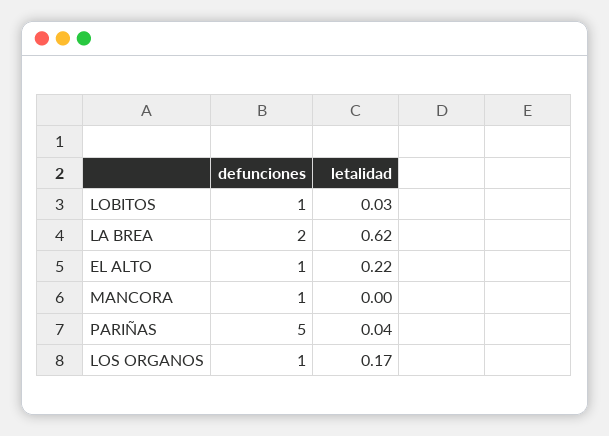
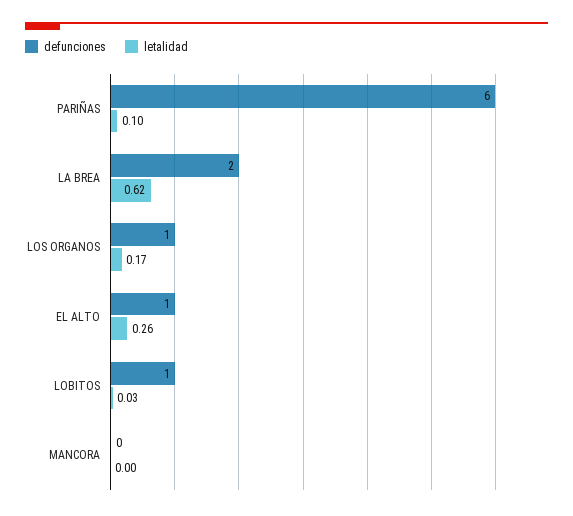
letalidad, EL ALTO: 0.22 -> 0.26
defunciones, MANCORA: 1 -> 0
defunciones, PARIÑAS: 5 -> 6
letalidad, PARIÑAS: 0.04 -> 0.1

